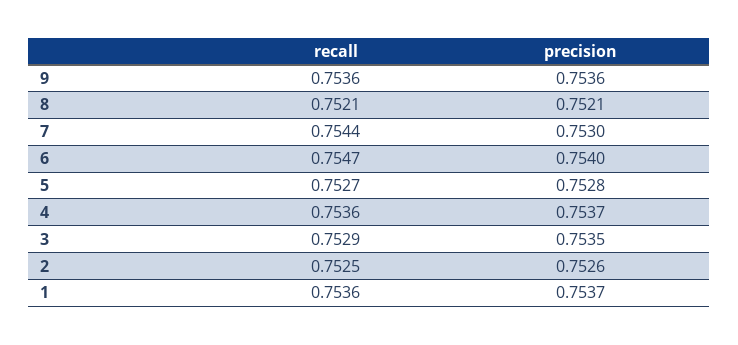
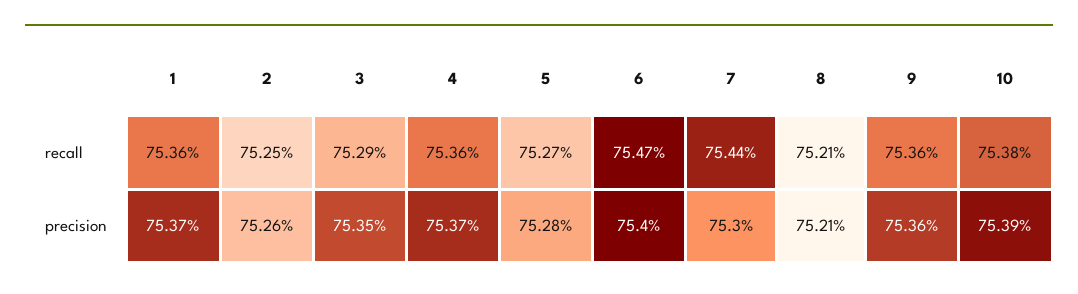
recall, 10: none -> 0.7538
precision, 10: none -> 0.7539

